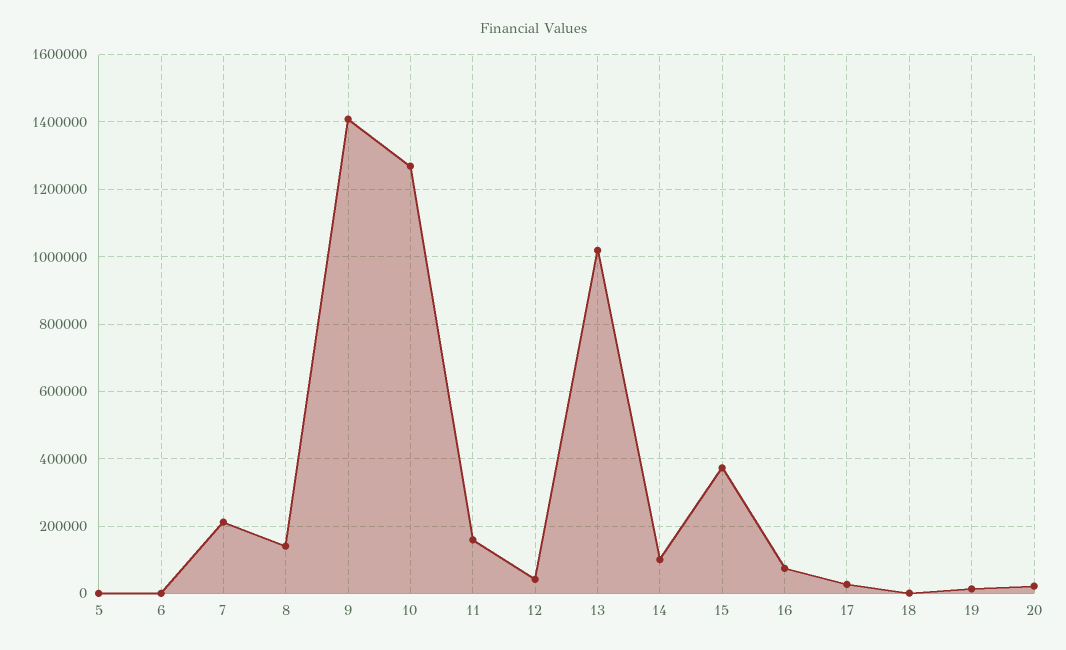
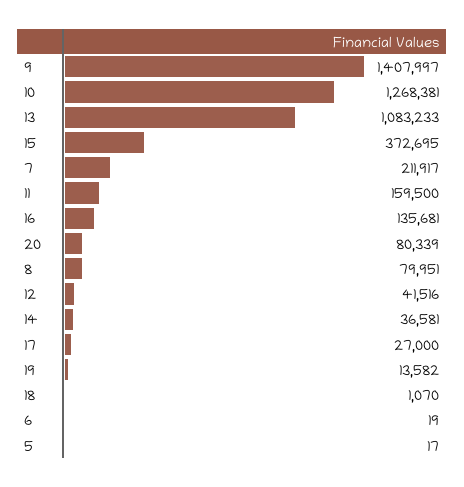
8: 140000 -> 79951
13: 1020000 -> 1083233
14: 100000 -> 36581
16: 80000 -> 135681
20: 20000 -> 80339

